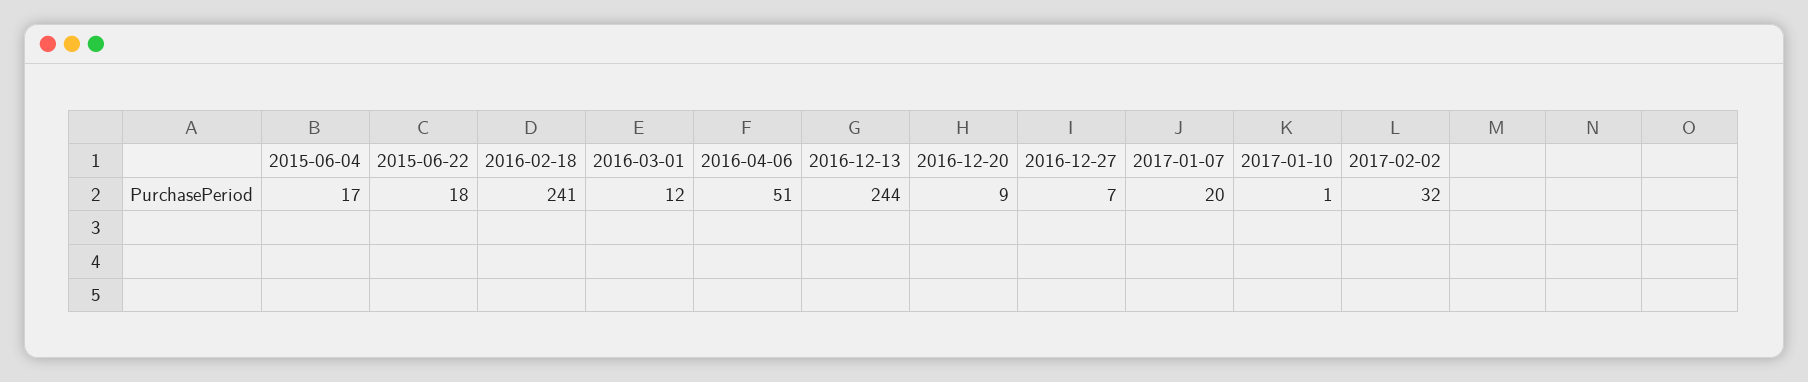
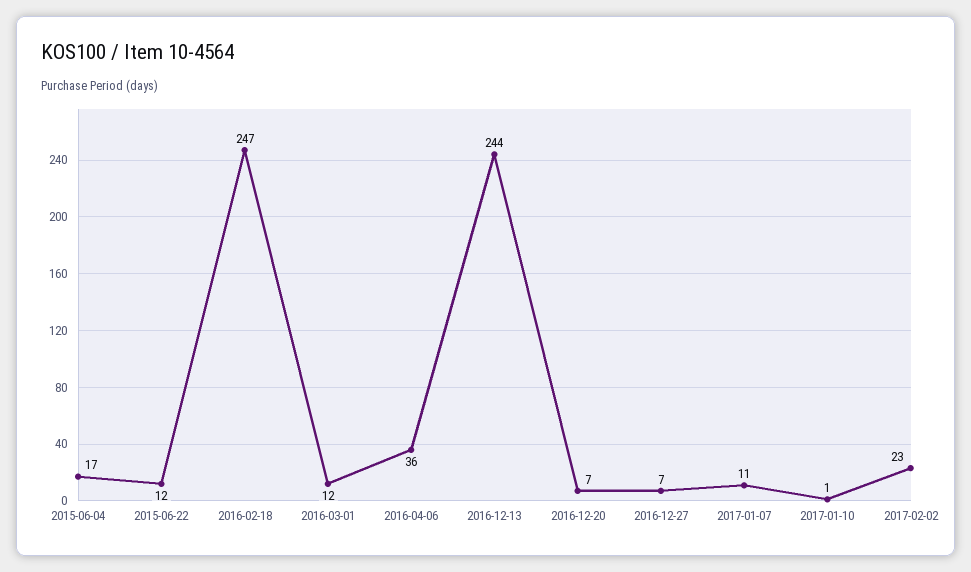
2015-06-22: 18 -> 12
2016-02-18: 241 -> 247
2016-04-06: 51 -> 36
2016-12-20: 9 -> 7
2017-01-07: 20 -> 11
2017-02-02: 32 -> 23

